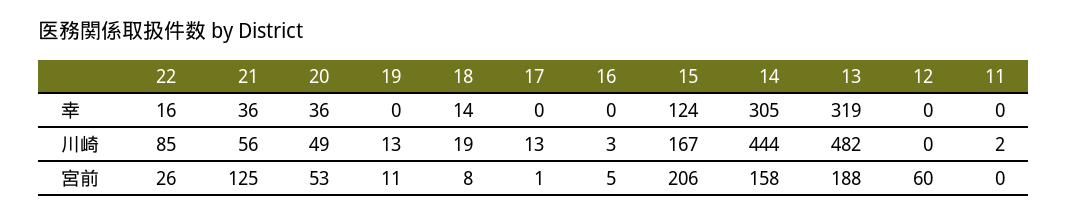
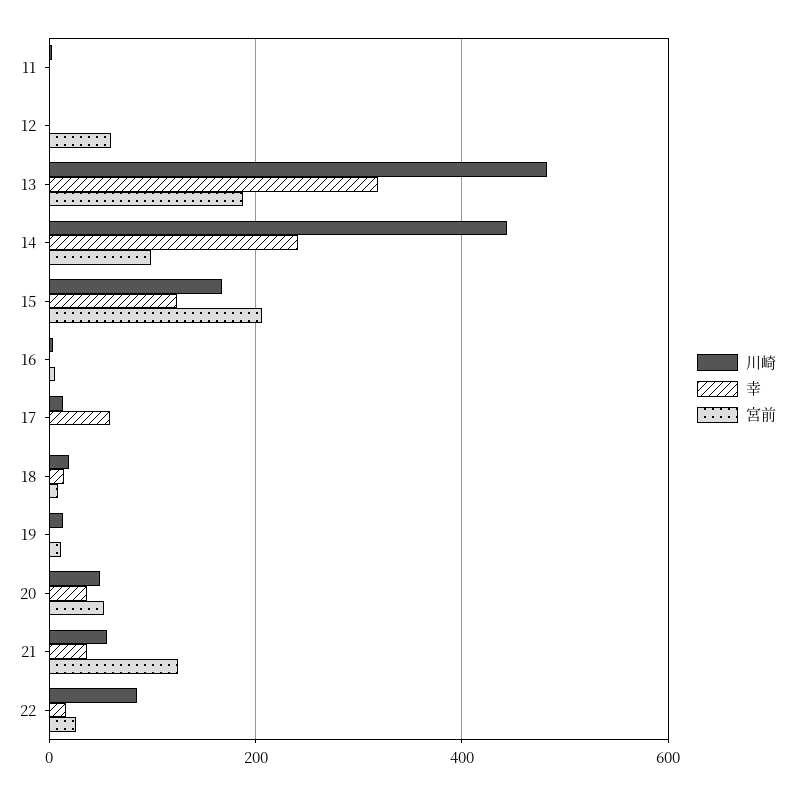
幸, 17: 0 -> 60
幸, 14: 305 -> 240
宮前, 14: 158 -> 100

